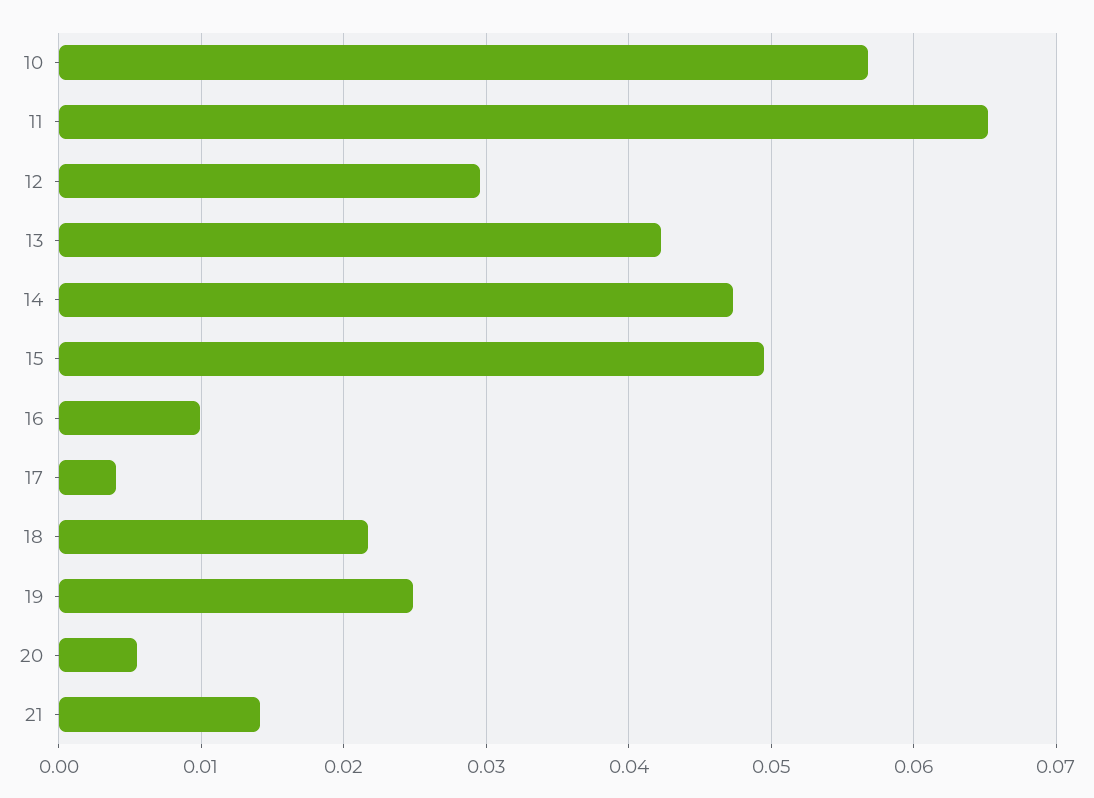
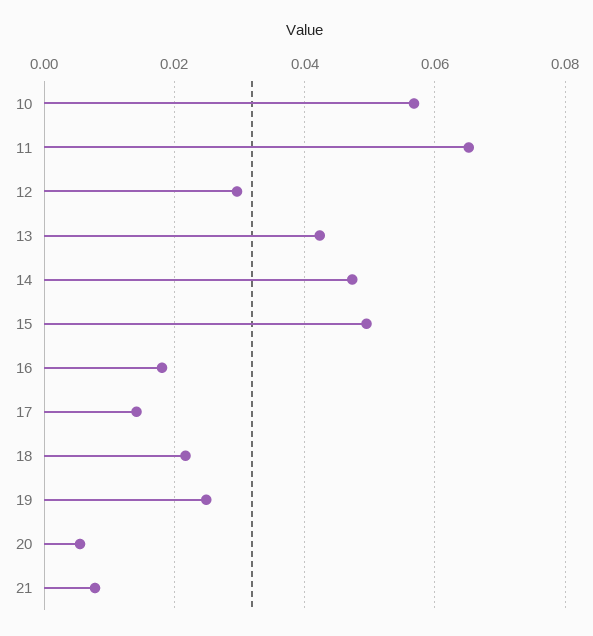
16: 0.01 -> 0.018
17: 0.004 -> 0.014
21: 0.014 -> 0.008

